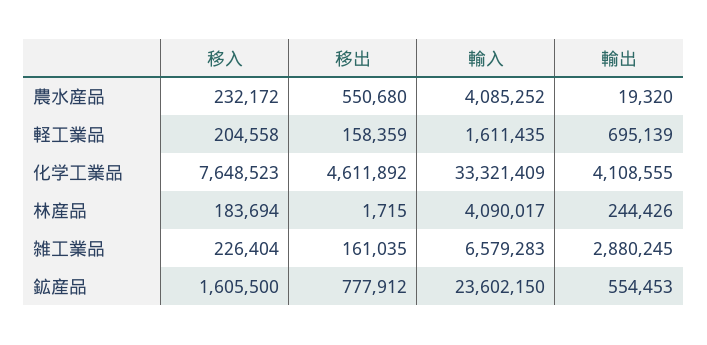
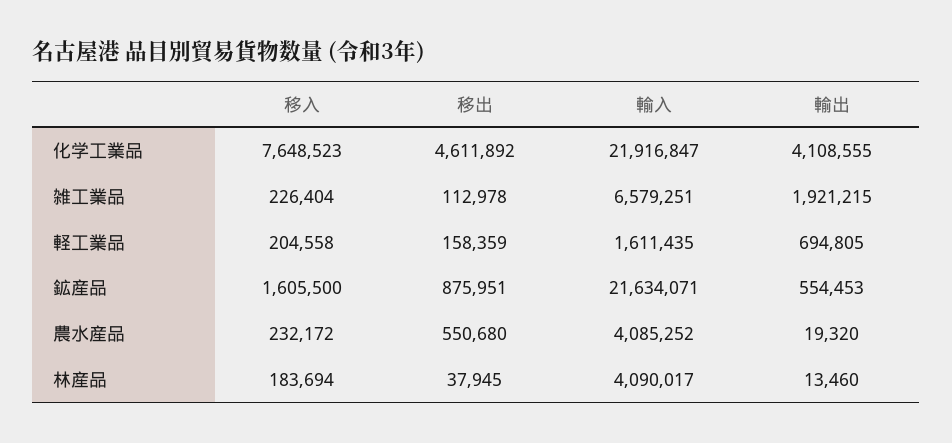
輸出, 軽工業品: 695139 -> 694805
輸入, 化学工業品: 33321409 -> 21916847
移出, 林産品: 1715 -> 37945
輸出, 林産品: 244426 -> 13460
移出, 雑工業品: 161035 -> 112978
輸入, 雑工業品: 6579283 -> 6579251
輸出, 雑工業品: 2880245 -> 1921215
移出, 鉱産品: 777912 -> 875951
輸入, 鉱産品: 23602150 -> 21634071

